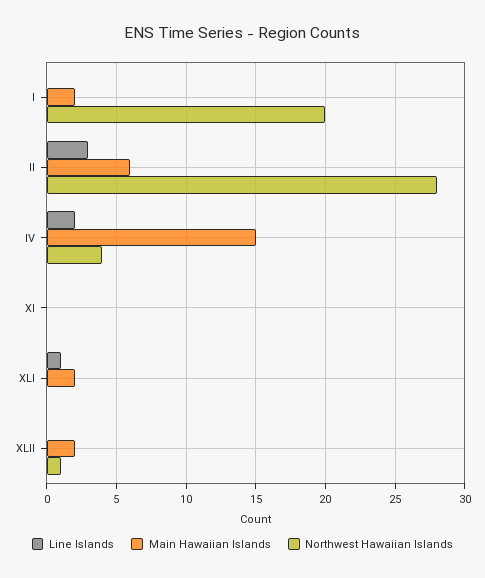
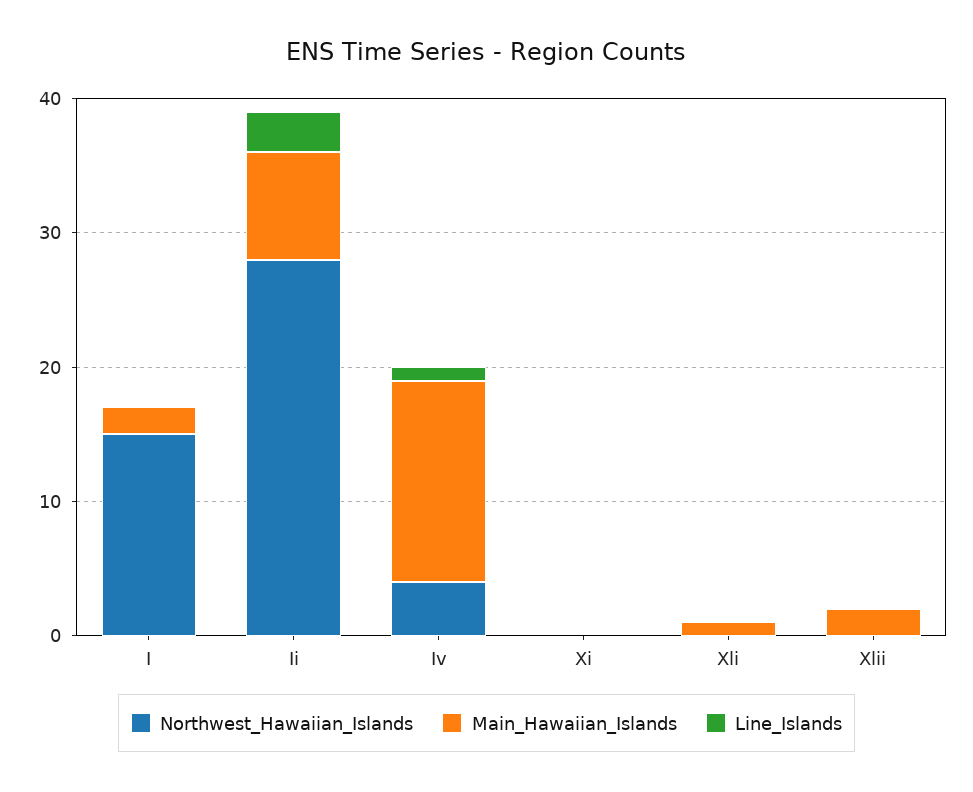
Northwest Hawaiian Islands, I: 20 -> 15
Main Hawaiian Islands, II: 6 -> 8
Line Islands, IV: 2 -> 1
Line Islands, XLI: 1 -> 0
Main Hawaiian Islands, XLI: 2 -> 1
Northwest Hawaiian Islands, XLII: 1 -> 0

